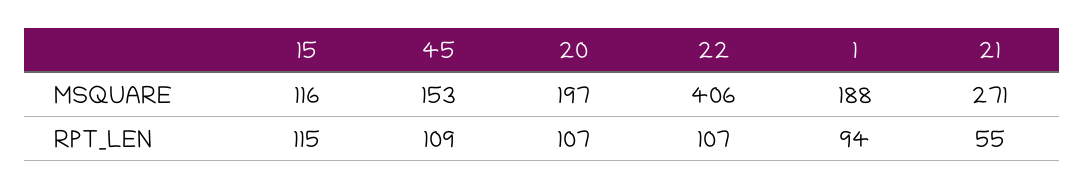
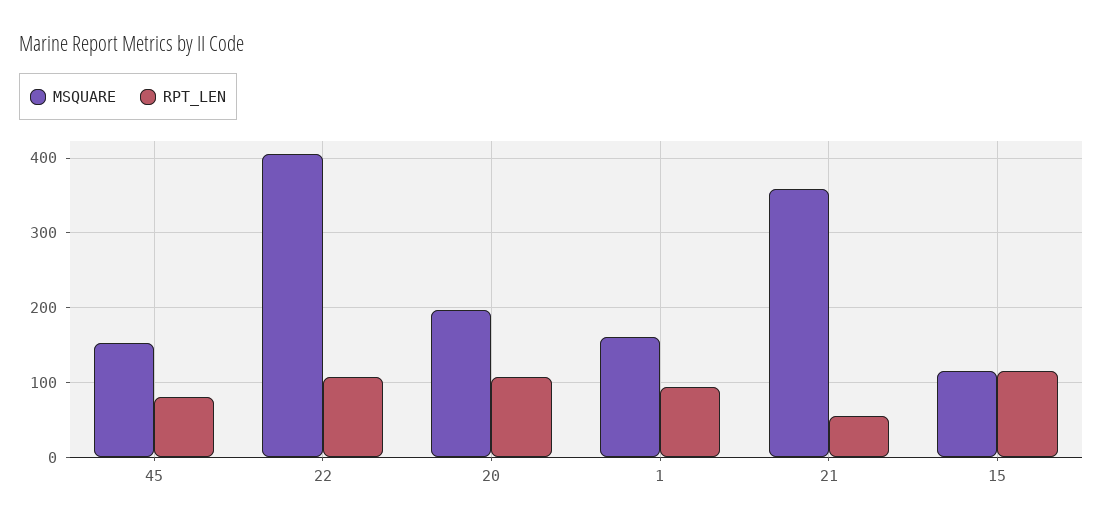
MSQUARE, 1: 188 -> 160
MSQUARE, 21: 271 -> 360
RPT_LEN, 45: 109 -> 80

